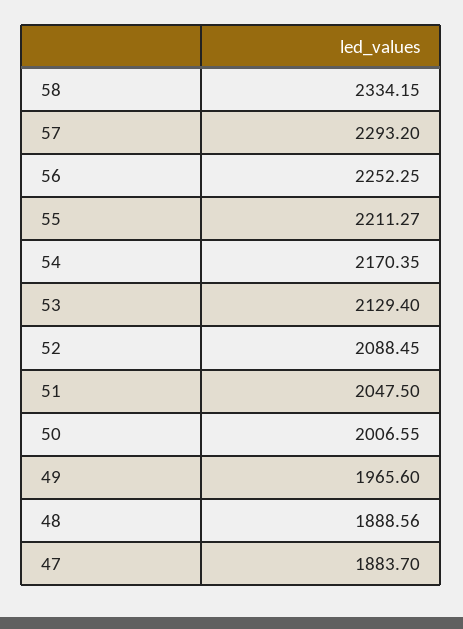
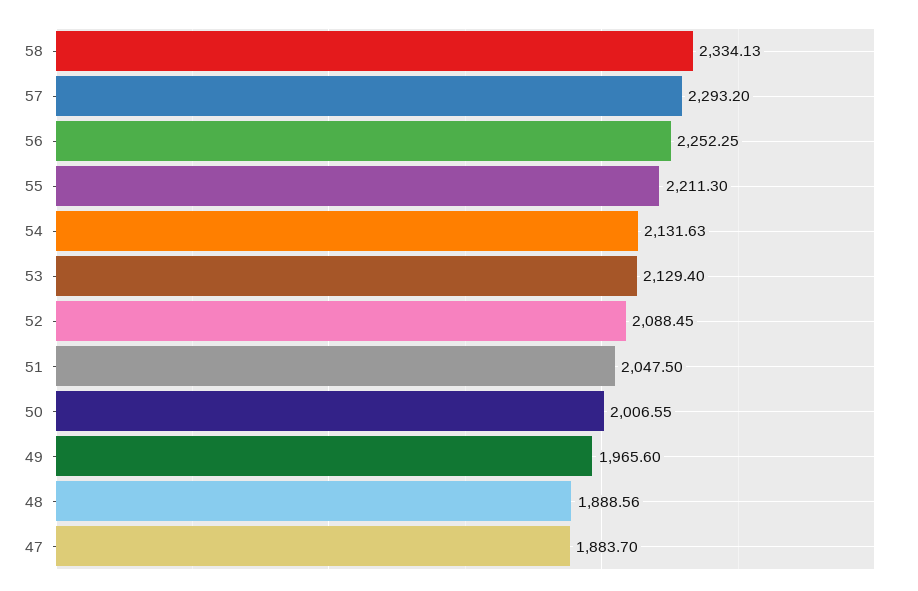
58: 2334.15 -> 2334.13
55: 2211.27 -> 2211.3
54: 2170.35 -> 2131.63

